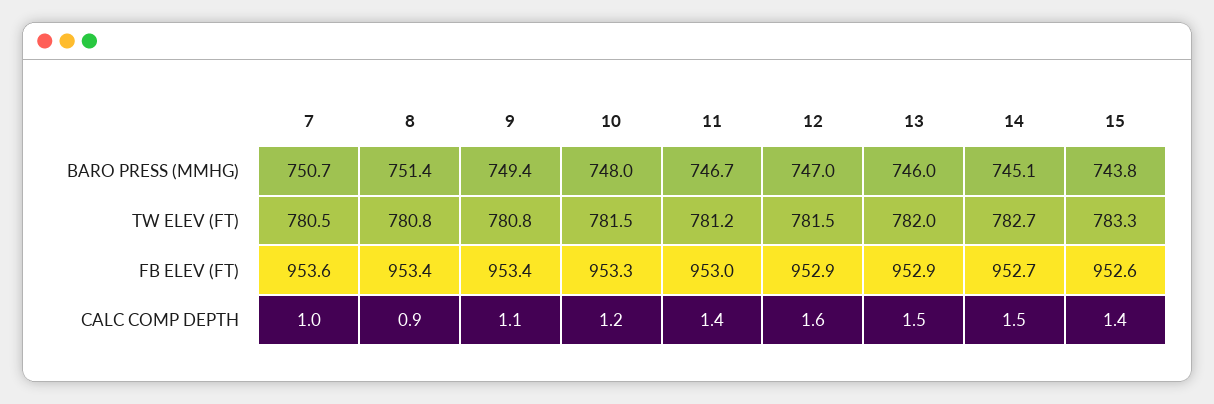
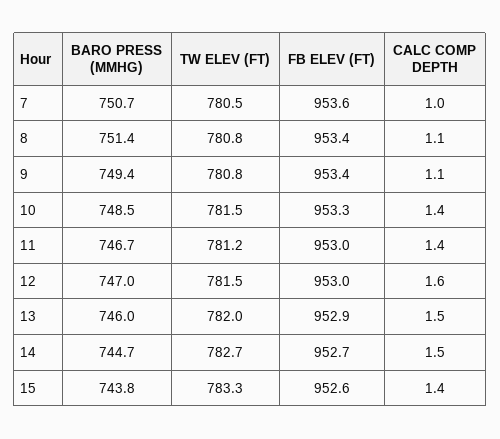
10, BARO PRESS (MMHG): 748 -> 748.5
14, BARO PRESS (MMHG): 745.1 -> 744.7
12, FB ELEV (FT): 952.9 -> 953
8, CALC COMP DEPTH: 0.9 -> 1.1
10, CALC COMP DEPTH: 1.2 -> 1.4

